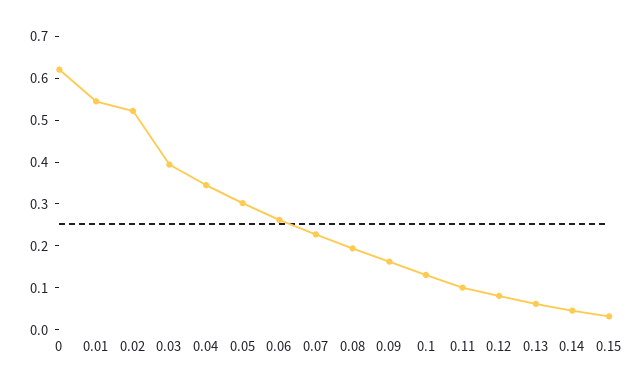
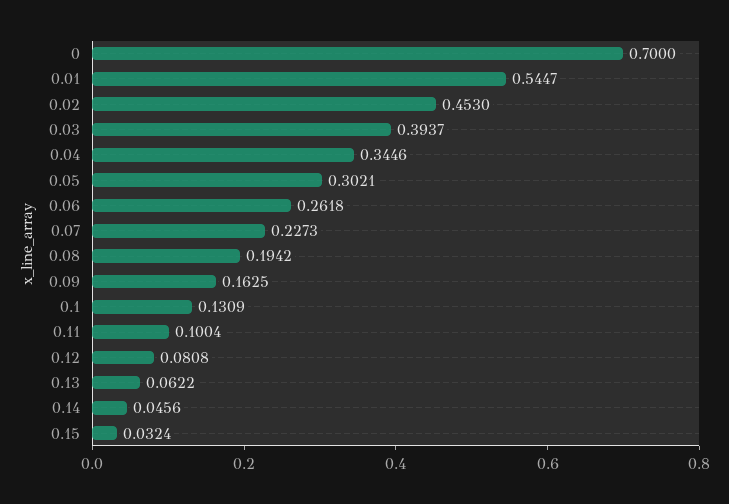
0: 0.62 -> 0.7
0.02: 0.52 -> 0.453

